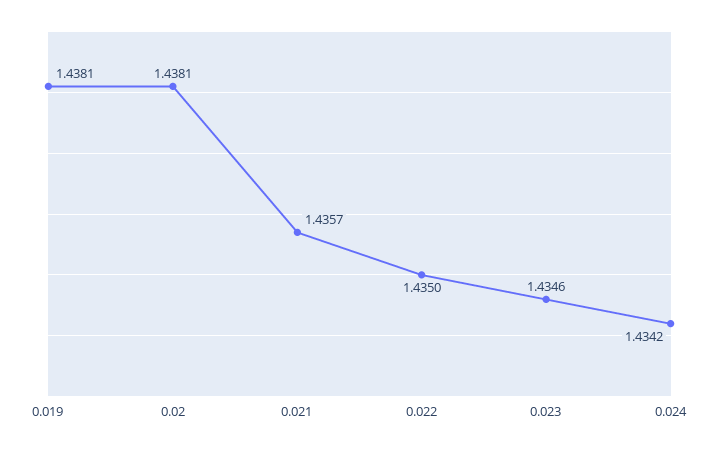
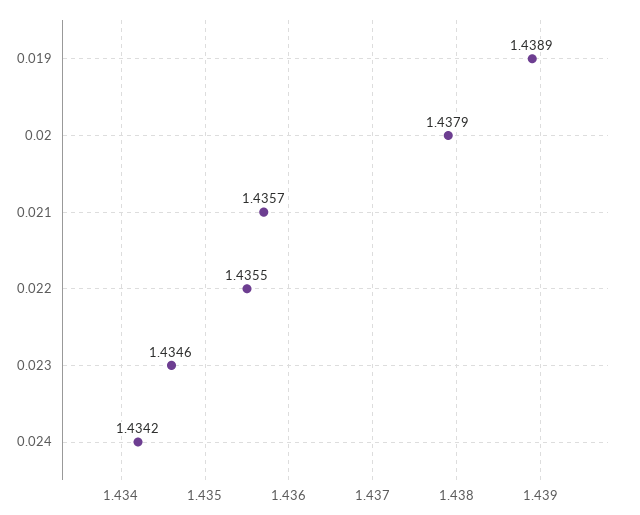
0.019: 1.4381 -> 1.4389
0.02: 1.4381 -> 1.4379
0.022: 1.435 -> 1.4355

